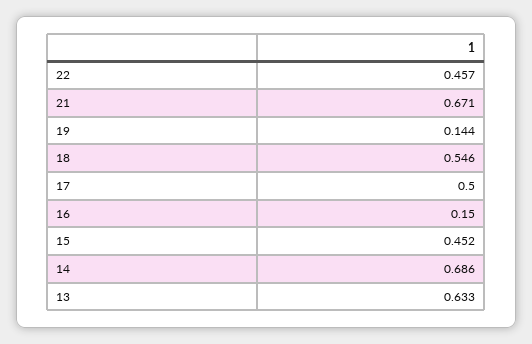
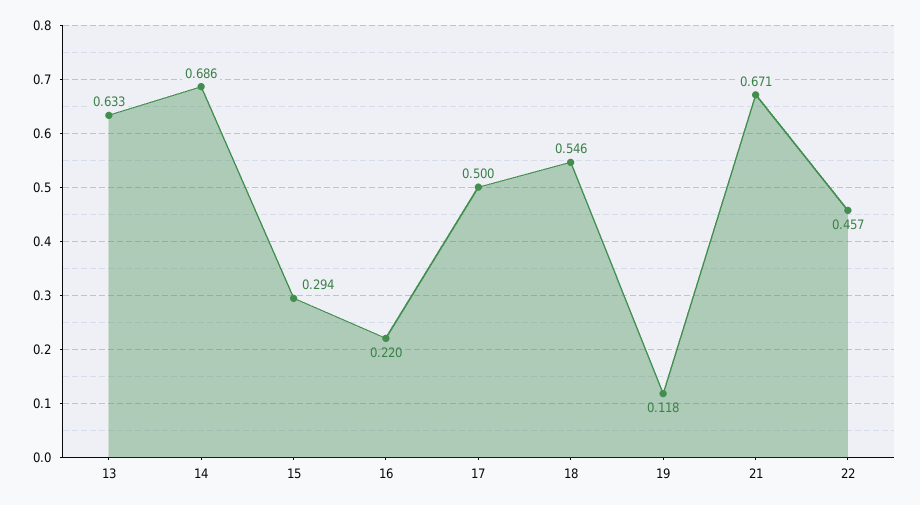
19: 0.144 -> 0.118
16: 0.15 -> 0.22
15: 0.452 -> 0.294

